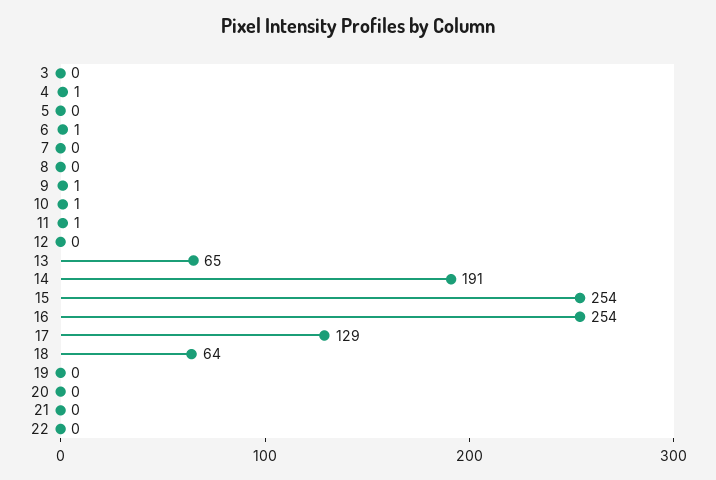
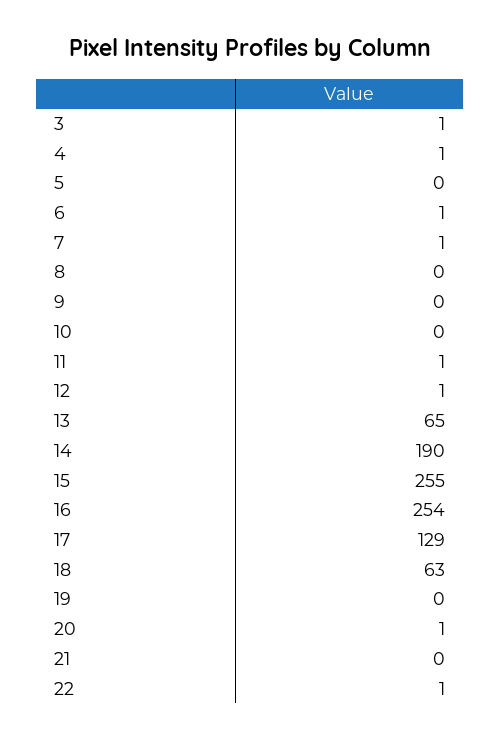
3: 0 -> 1
7: 0 -> 1
9: 1 -> 0
10: 1 -> 0
12: 0 -> 1
14: 191 -> 190
15: 254 -> 255
18: 64 -> 63
20: 0 -> 1
22: 0 -> 1

